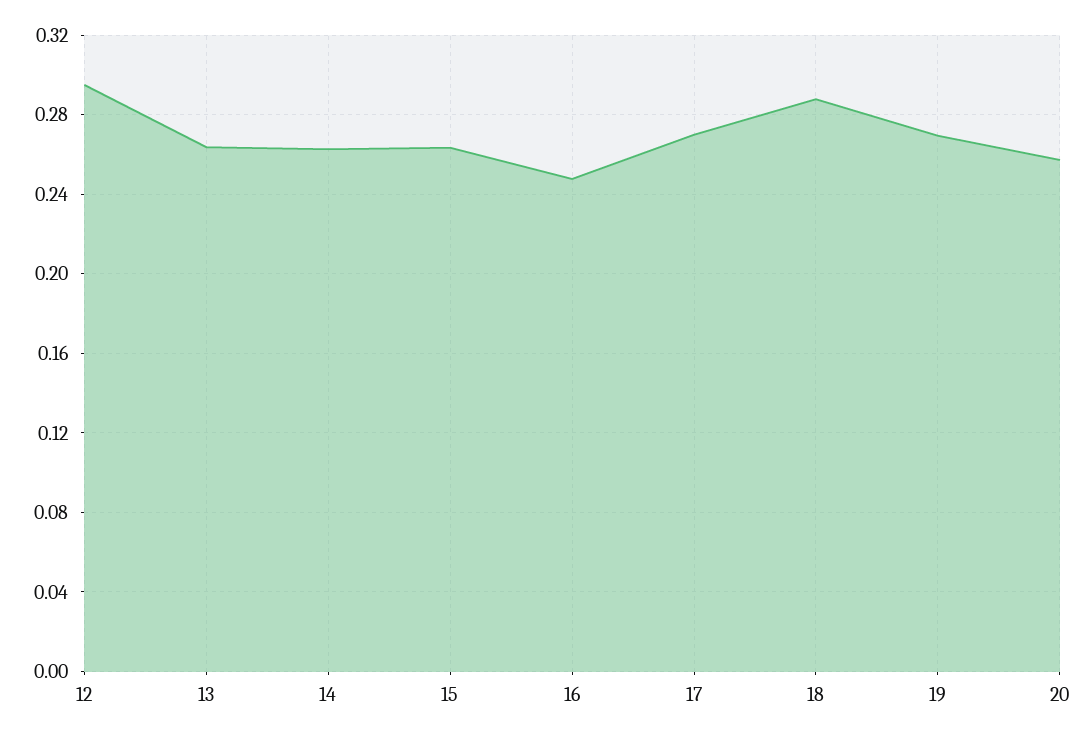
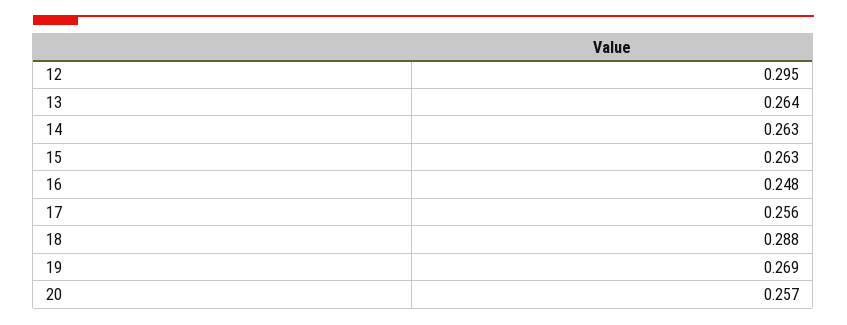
17: 0.27 -> 0.256

